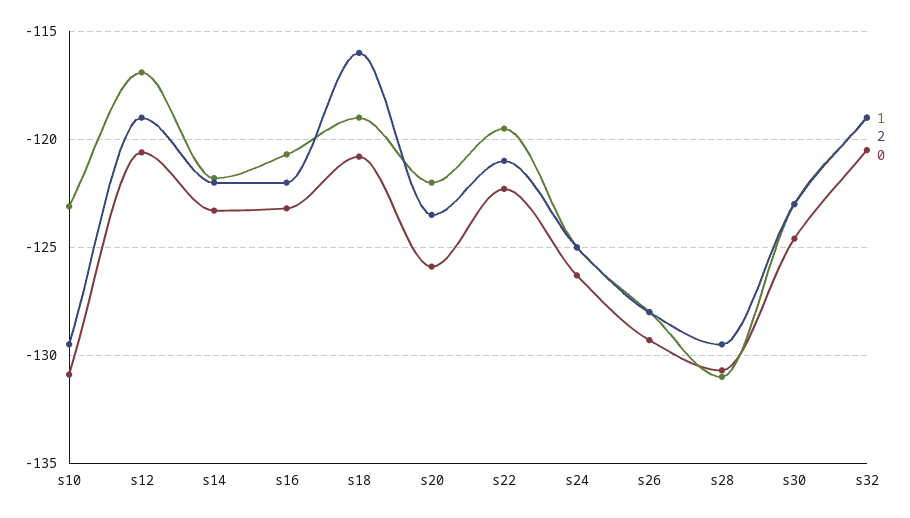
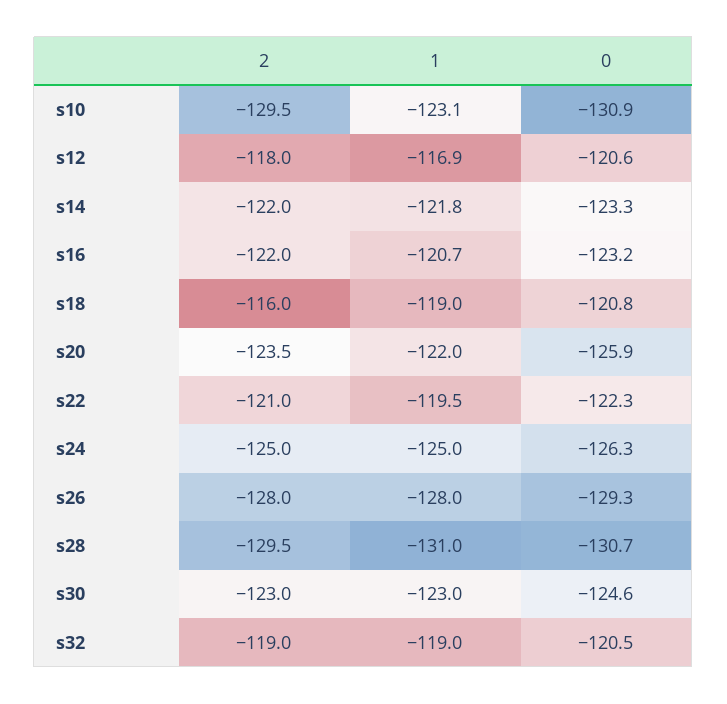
2, s12: -119 -> -118

